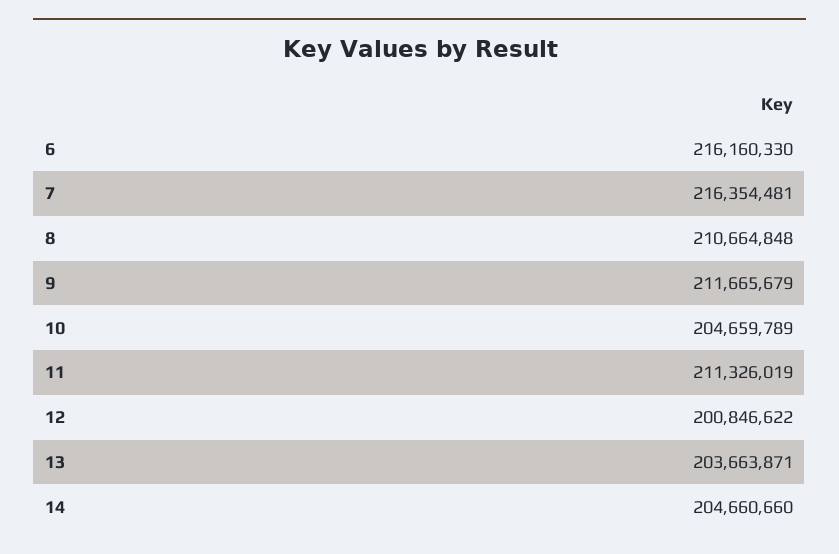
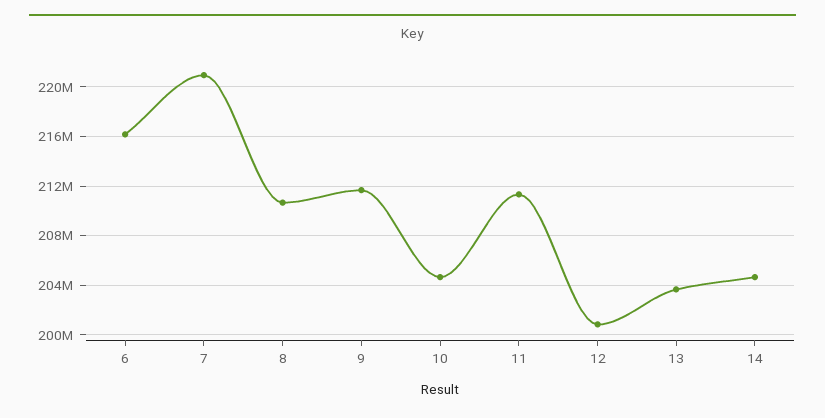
7: 216354481 -> 221000000

